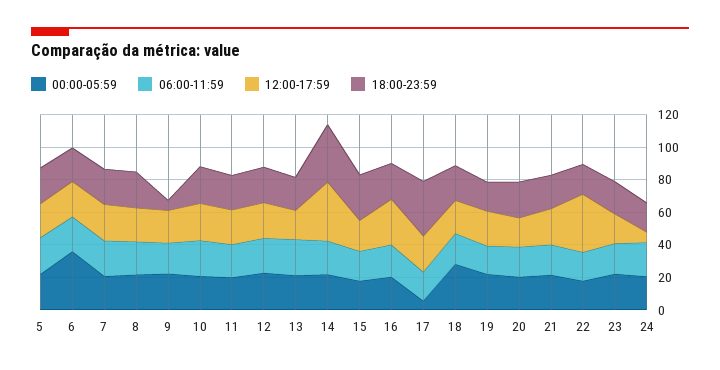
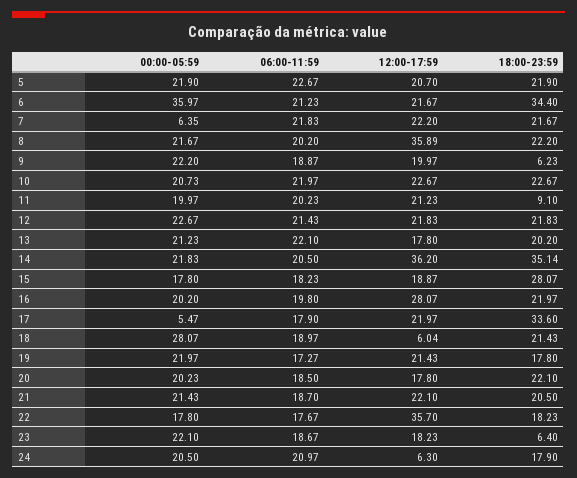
18:00-23:59, 6: 20 -> 34.4
00:00-05:59, 7: 20 -> 6.35
12:00-17:59, 8: 20 -> 35.89
18:00-23:59, 11: 20 -> 9.1
12:00-17:59, 18: 20 -> 6.04
18:00-23:59, 23: 20 -> 6.4

